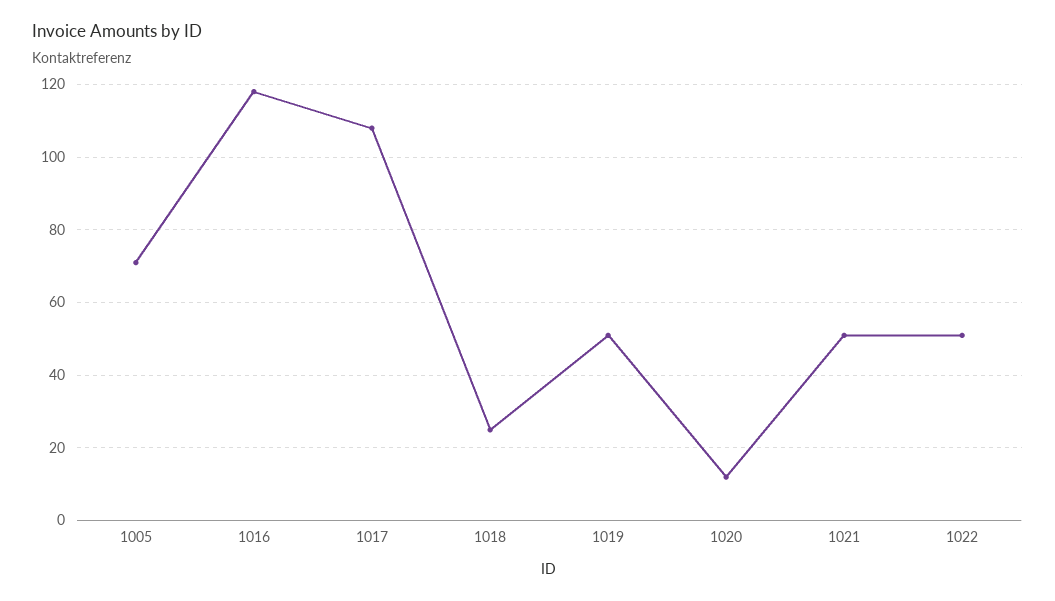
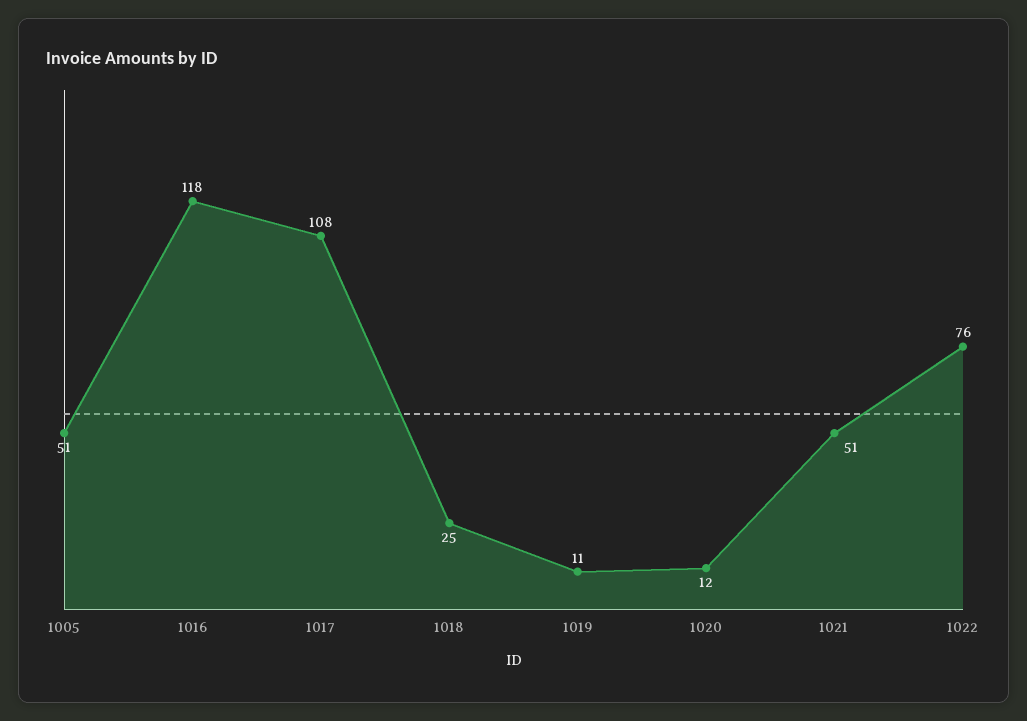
1005: 70 -> 51
1019: 50 -> 11
1022: 50 -> 76

